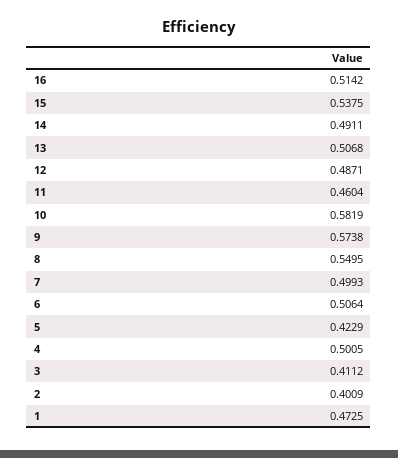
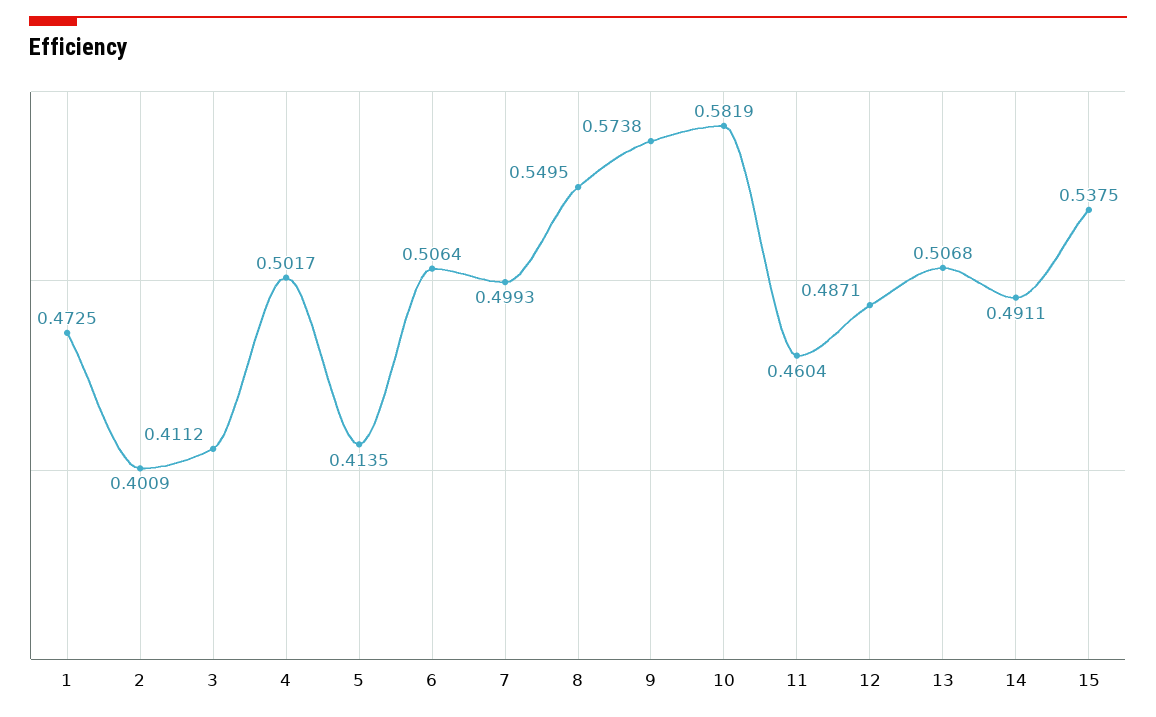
16: 0.5142 -> none
5: 0.4229 -> 0.4135
4: 0.5005 -> 0.5017

